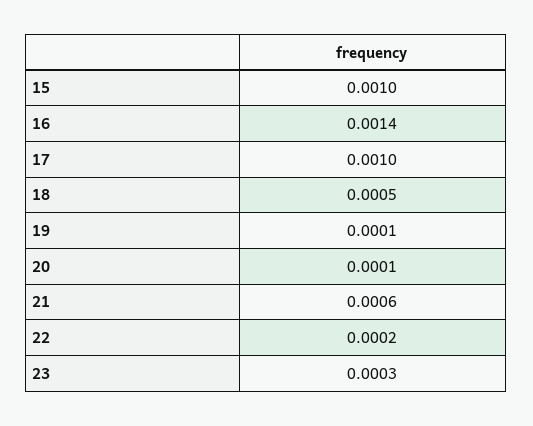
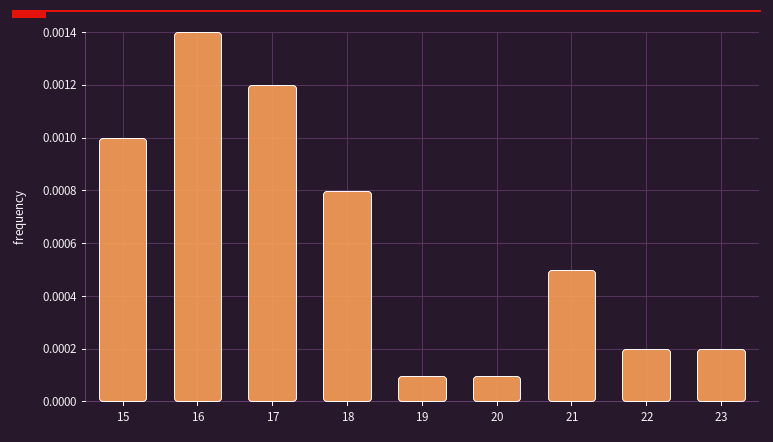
17: 0.001 -> 0.0012
18: 0.0005 -> 0.0008
21: 0.0006 -> 0.0005
23: 0.0003 -> 0.0002

